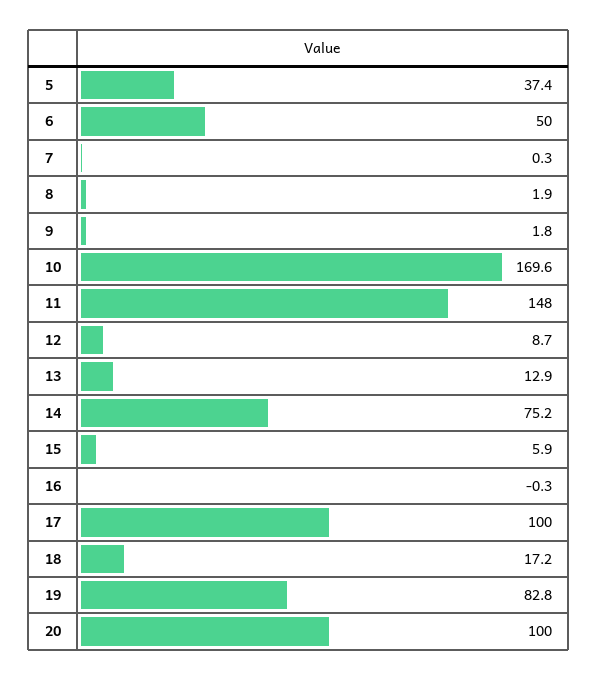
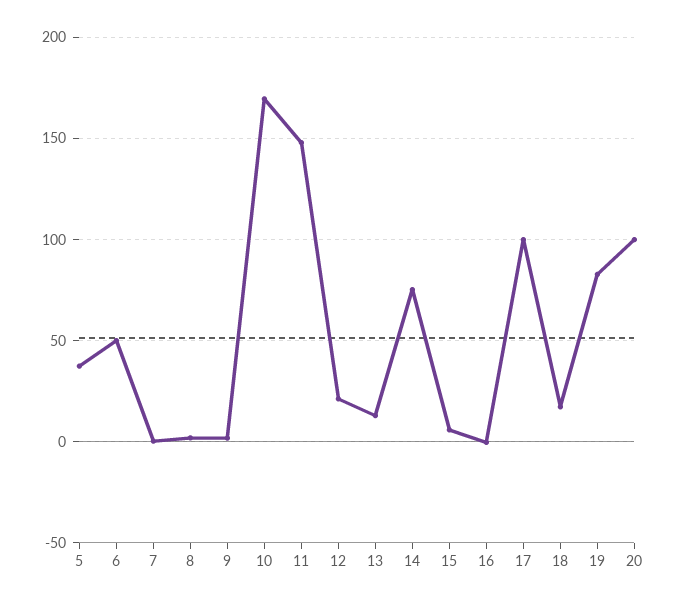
12: 8.7 -> 20

